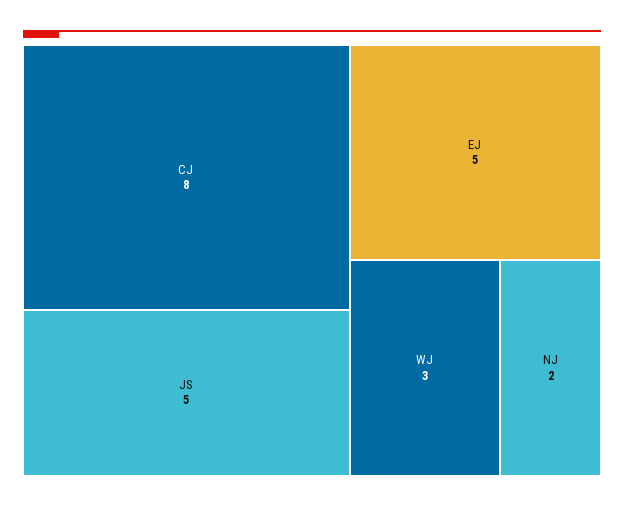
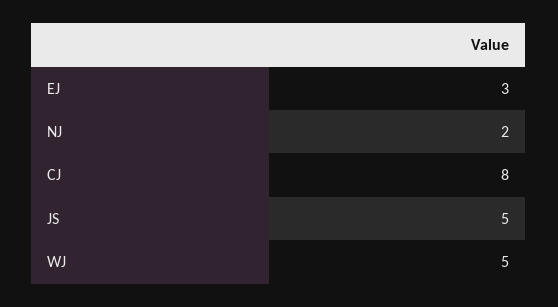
EJ: 5 -> 3
WJ: 3 -> 5

